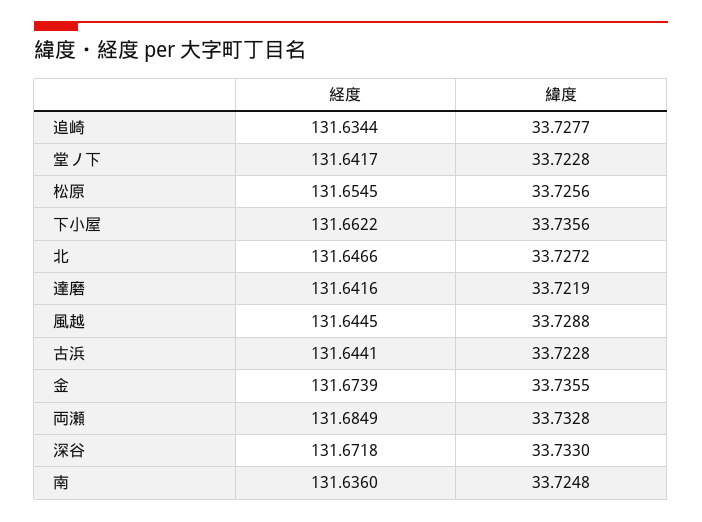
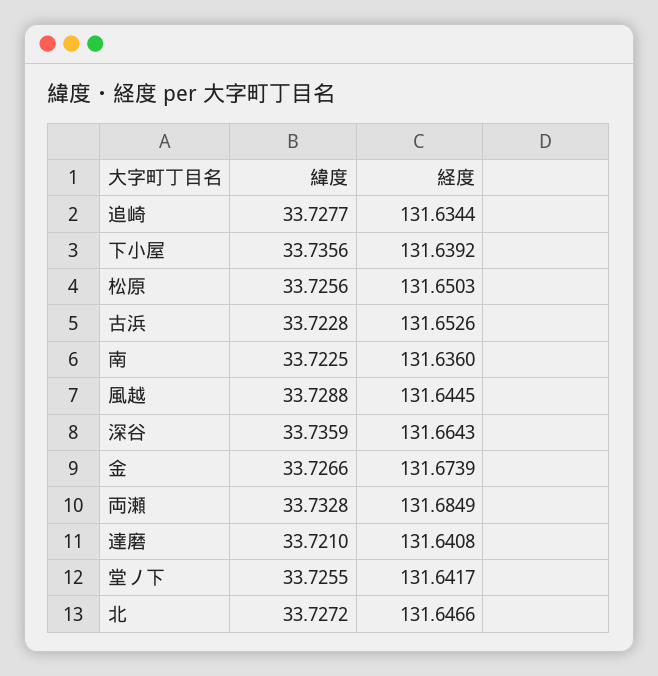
緯度, 堂ノ下: 33.7228 -> 33.7255
経度, 松原: 131.6545 -> 131.6503
経度, 下小屋: 131.6622 -> 131.6392
経度, 達磨: 131.6416 -> 131.6408
緯度, 達磨: 33.7219 -> 33.721
経度, 古浜: 131.6441 -> 131.6526
緯度, 金: 33.7355 -> 33.7266
経度, 深谷: 131.6718 -> 131.6643
緯度, 深谷: 33.733 -> 33.7359
緯度, 南: 33.7248 -> 33.7225

